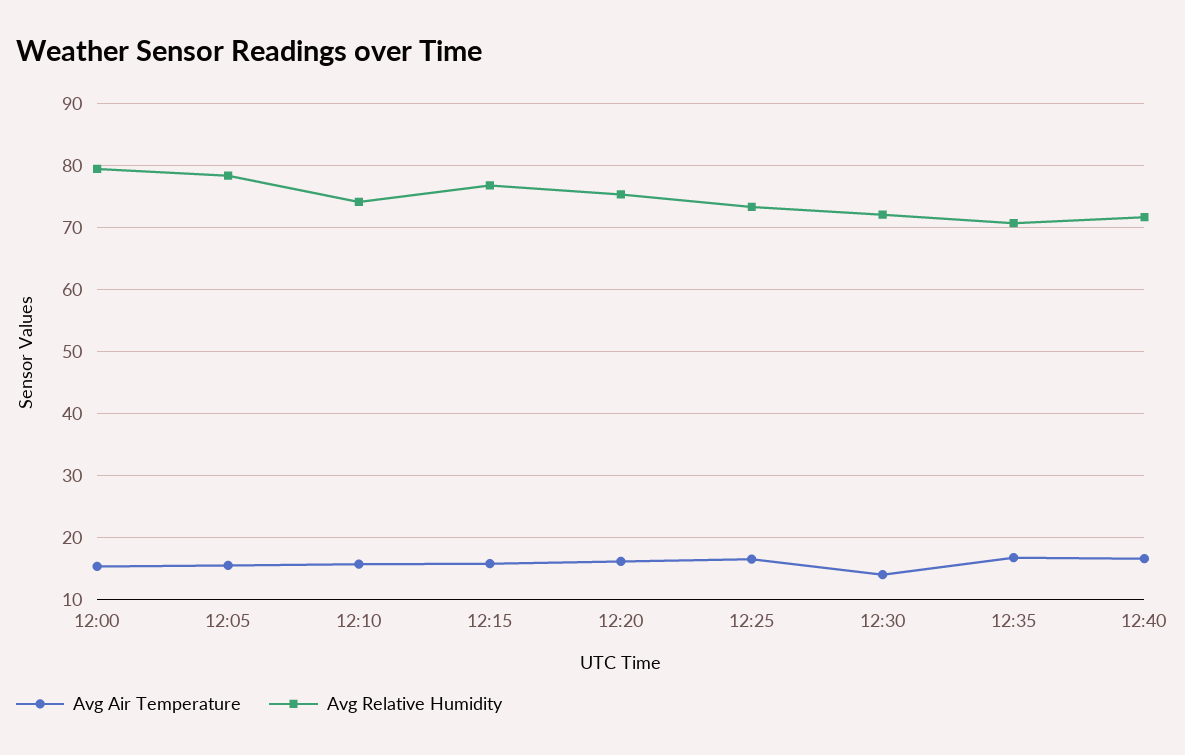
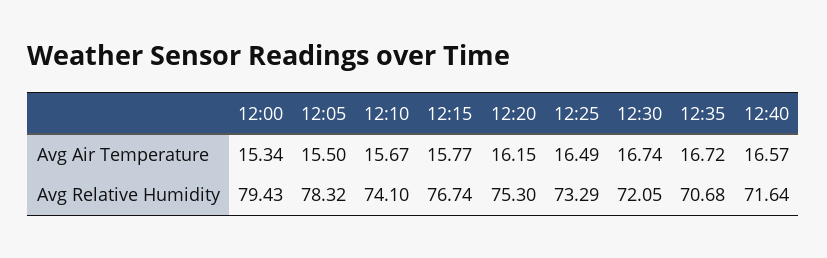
Avg Air Temperature, 12:30: 14 -> 16.74

